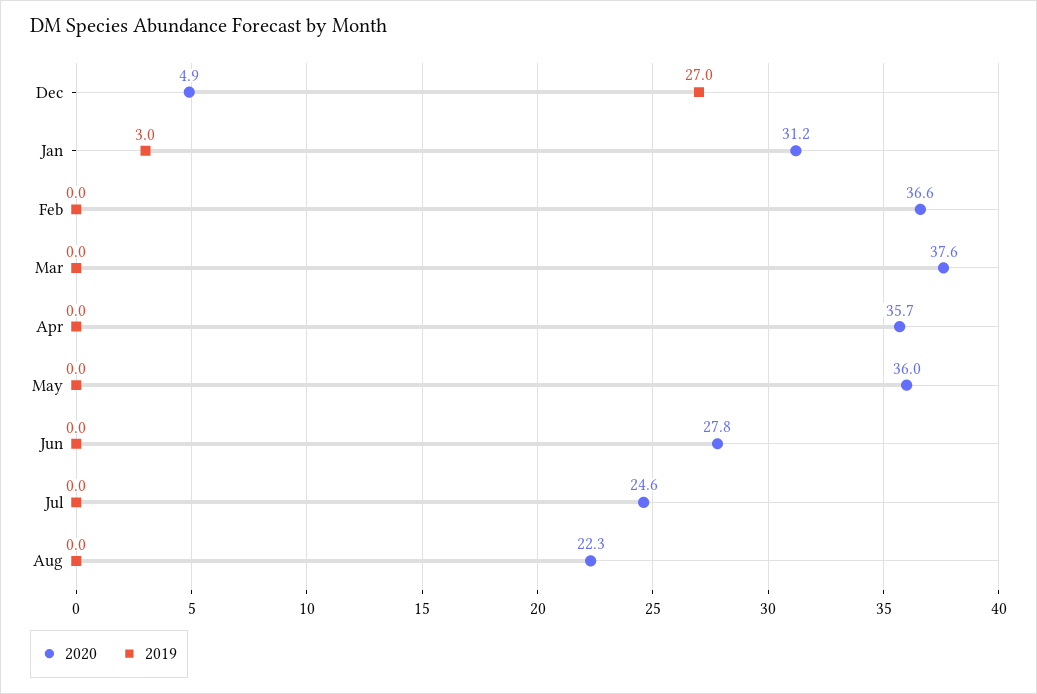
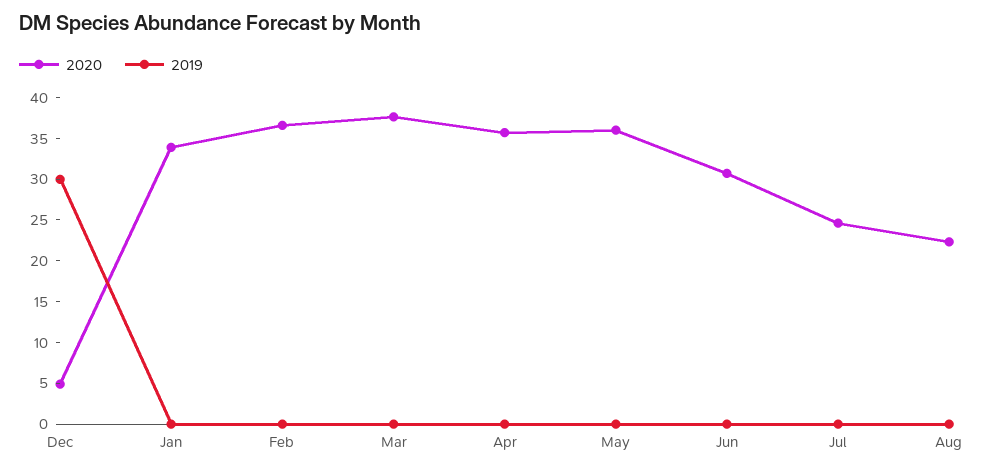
2019, Dec: 27 -> 30
2020, Jan: 31.2 -> 34
2019, Jan: 3 -> 0
2020, Jun: 27.8 -> 31

